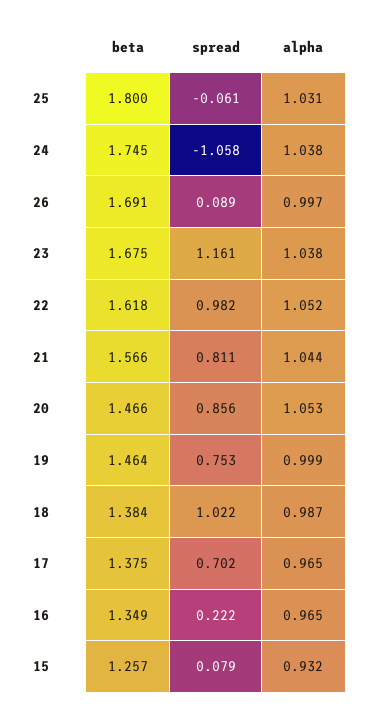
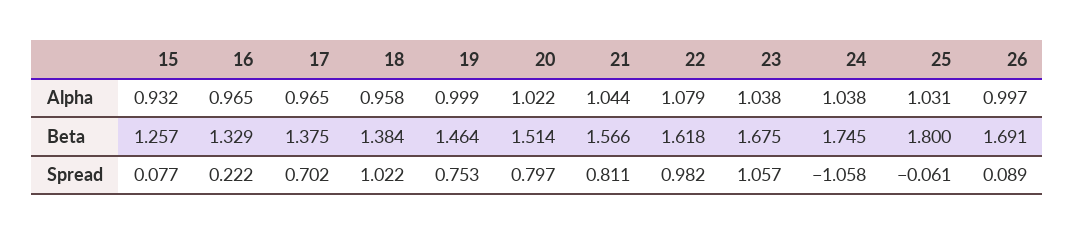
spread, 23: 1.161 -> 1.057
alpha, 22: 1.052 -> 1.079
beta, 20: 1.466 -> 1.514
spread, 20: 0.856 -> 0.797
alpha, 20: 1.053 -> 1.022
alpha, 18: 0.987 -> 0.958
beta, 16: 1.349 -> 1.329
spread, 15: 0.079 -> 0.077

